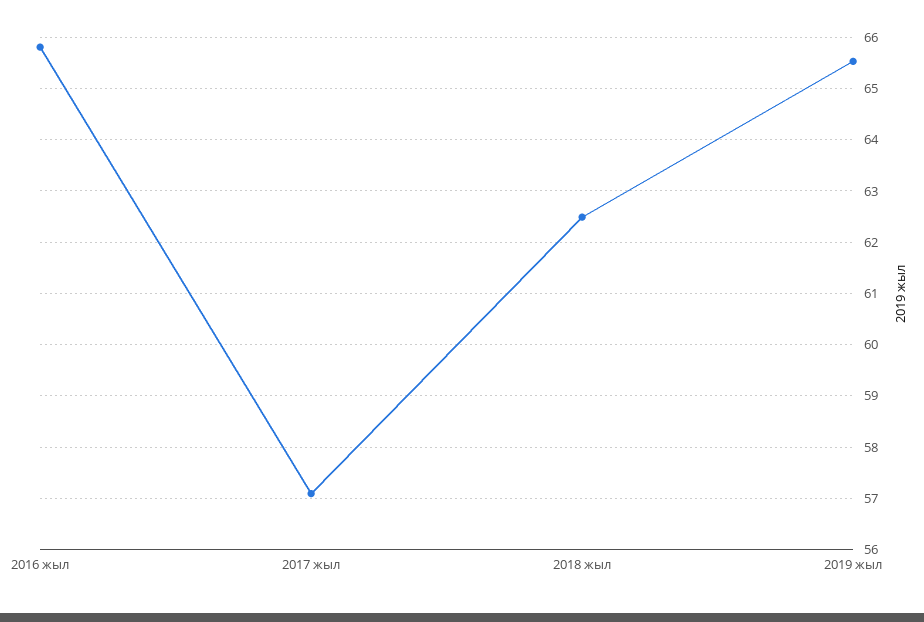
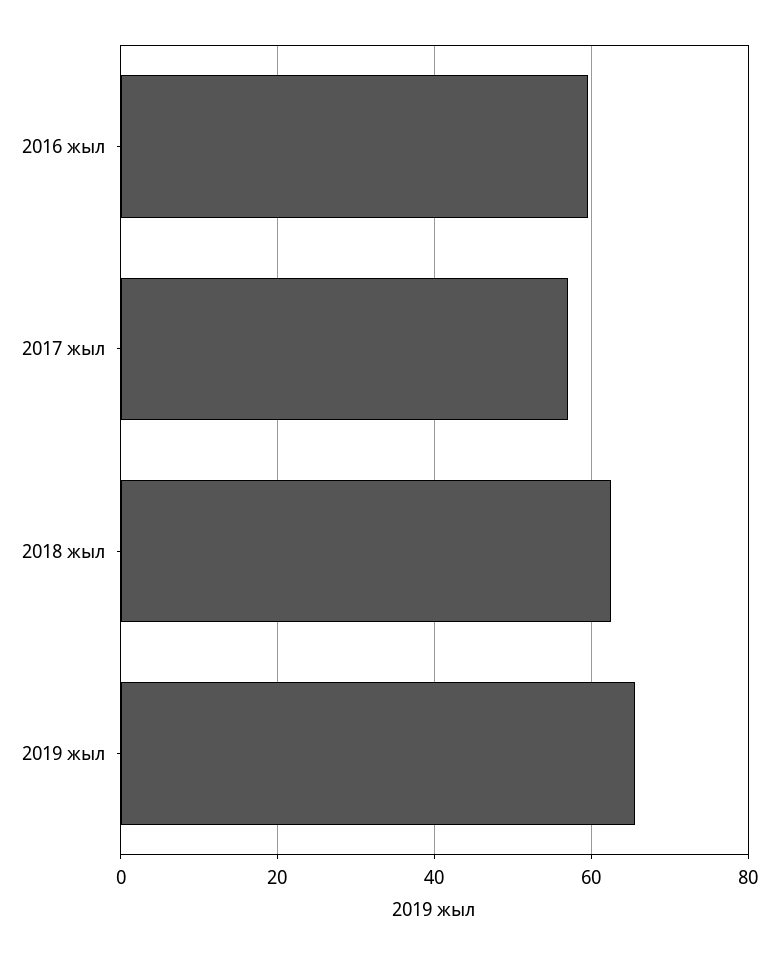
2016 жыл: 65.8 -> 60

